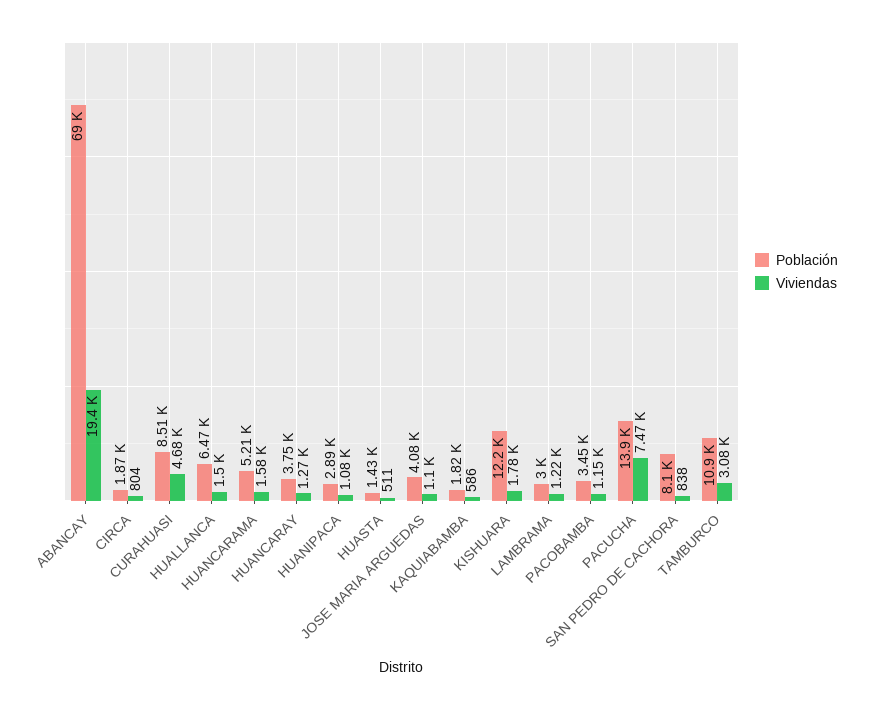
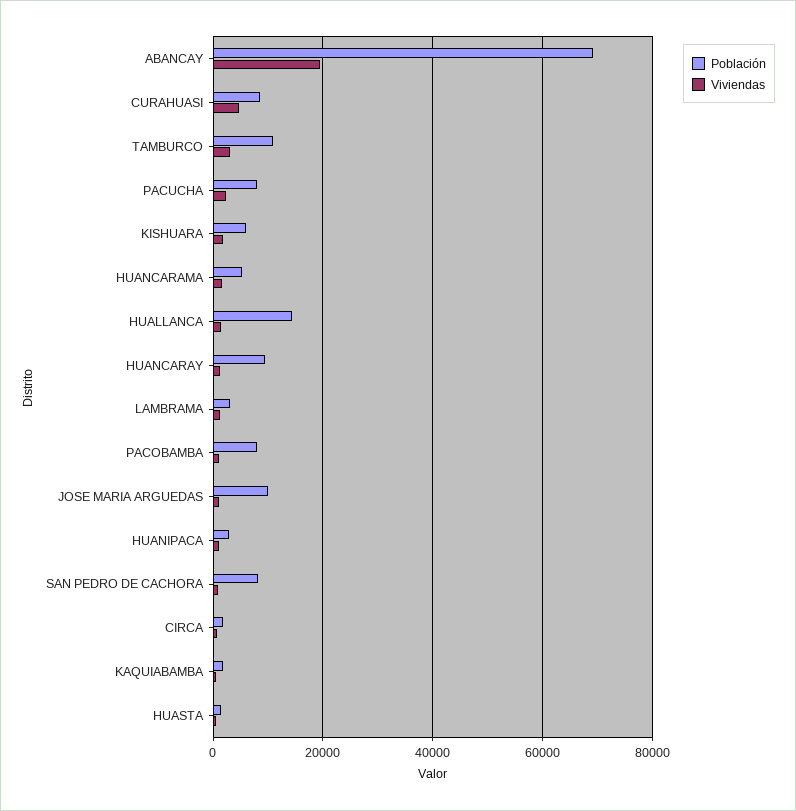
Población, HUALLANCA: 6470 -> 14000
Población, HUANCARAY: 3750 -> 10000
Población, JOSE MARIA ARGUEDAS: 4080 -> 10000
Población, KISHUARA: 12200 -> 6000
Población, PACOBAMBA: 3450 -> 8000
Población, PACUCHA: 13900 -> 8000
Viviendas, PACUCHA: 7470 -> 2000

